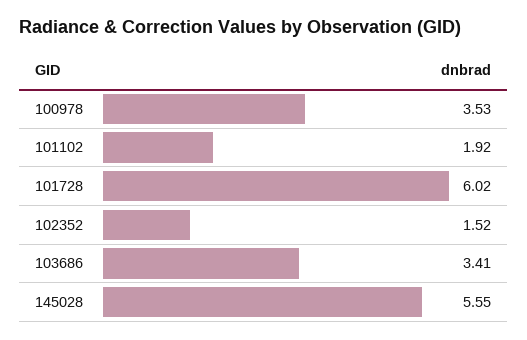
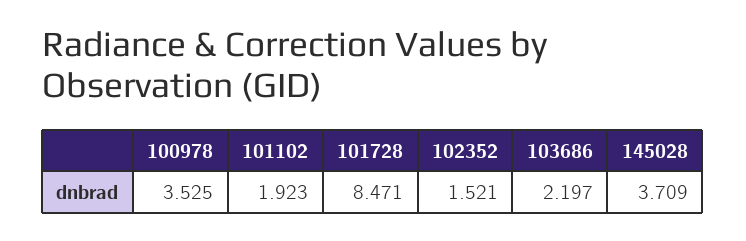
101728: 6.02 -> 8.471
103686: 3.41 -> 2.197
145028: 5.55 -> 3.709

